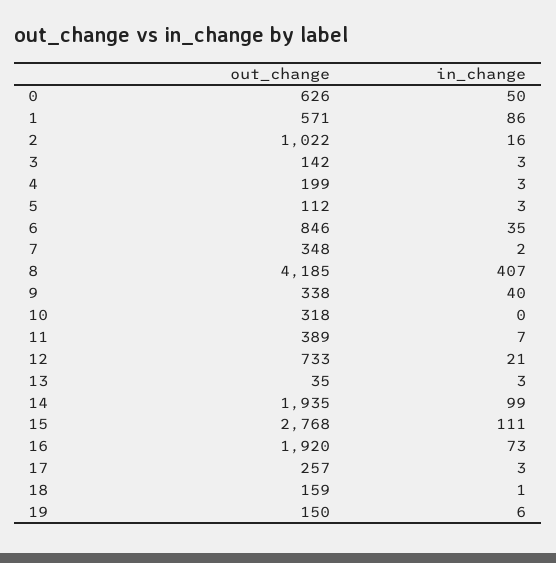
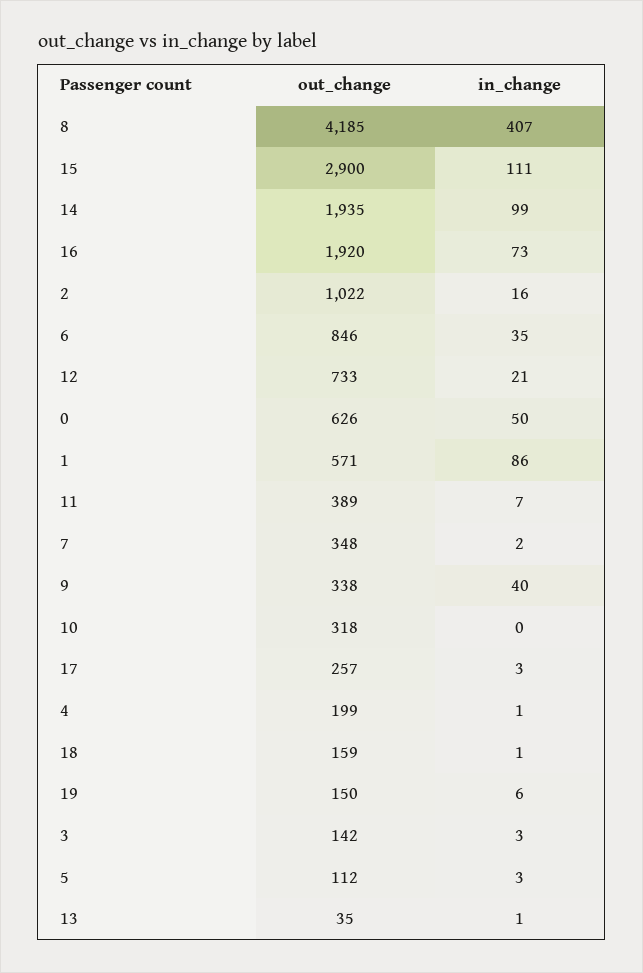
in_change, 4: 3 -> 1
in_change, 13: 3 -> 1
out_change, 15: 2768 -> 2900

